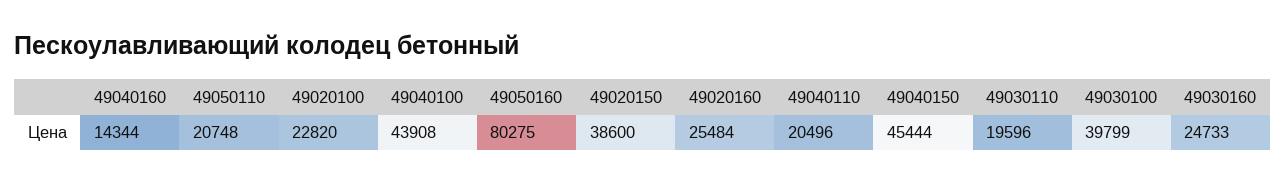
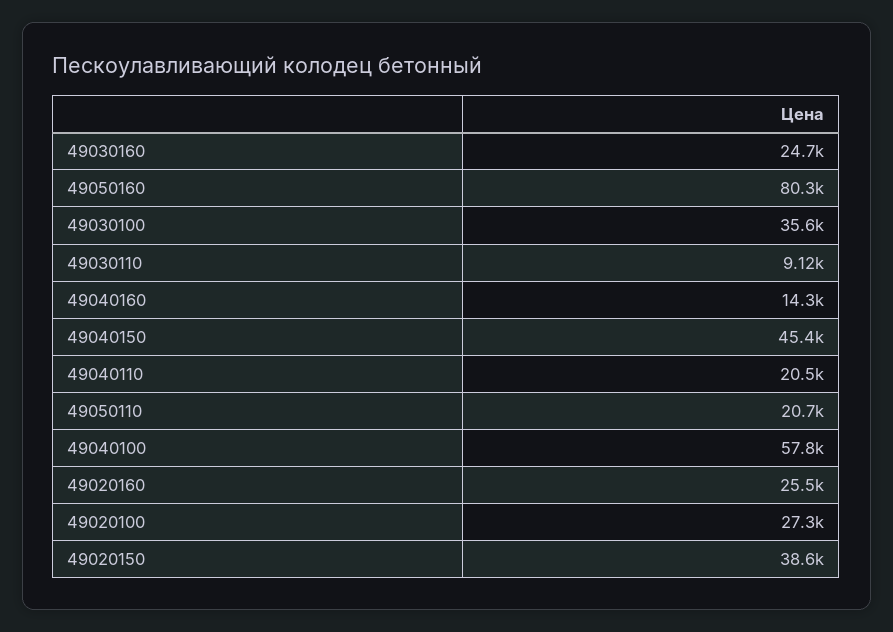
49020100: 22820 -> 27300
49040100: 43908 -> 57800
49030110: 19596 -> 9120
49030100: 39799 -> 35600

